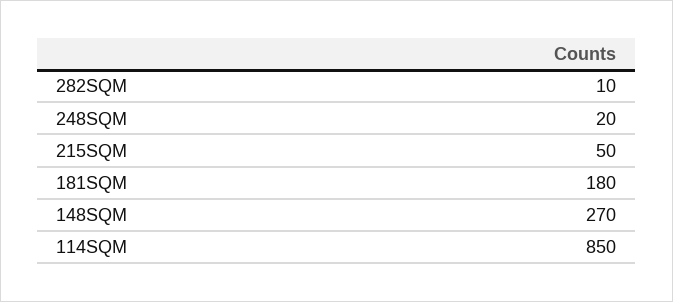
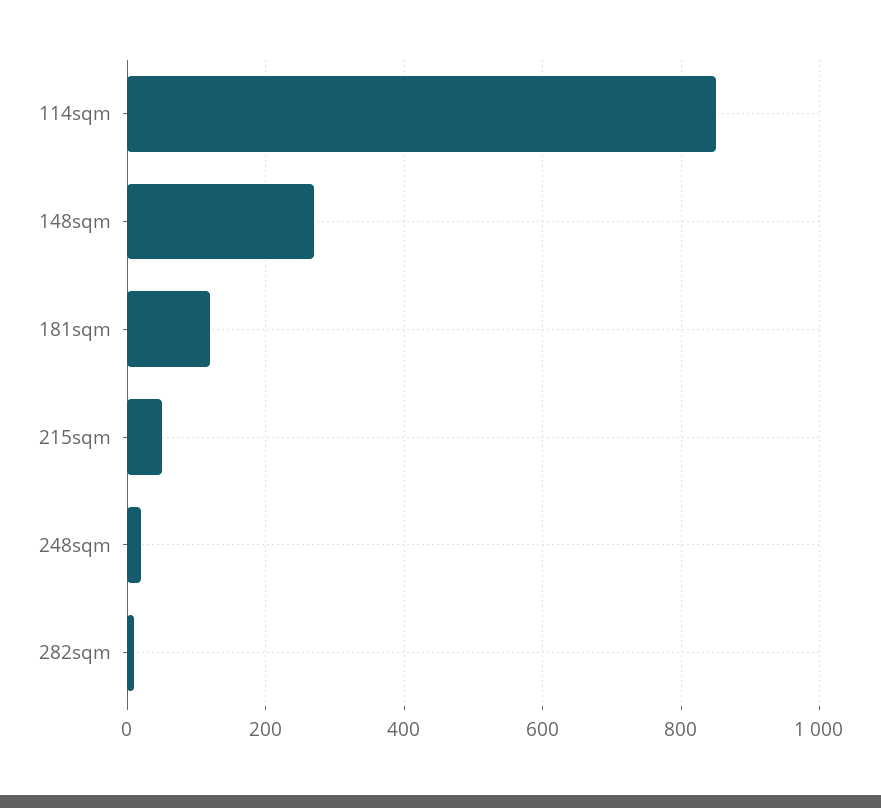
181SQM: 180 -> 120

